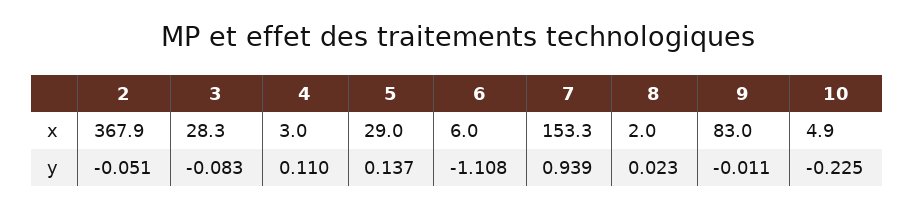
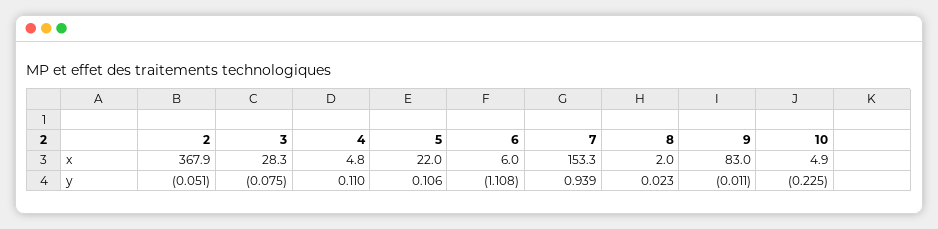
4, x: 3 -> 4.8
5, x: 29 -> 22
3, y: -0.083 -> -0.075
5, y: 0.137 -> 0.106

